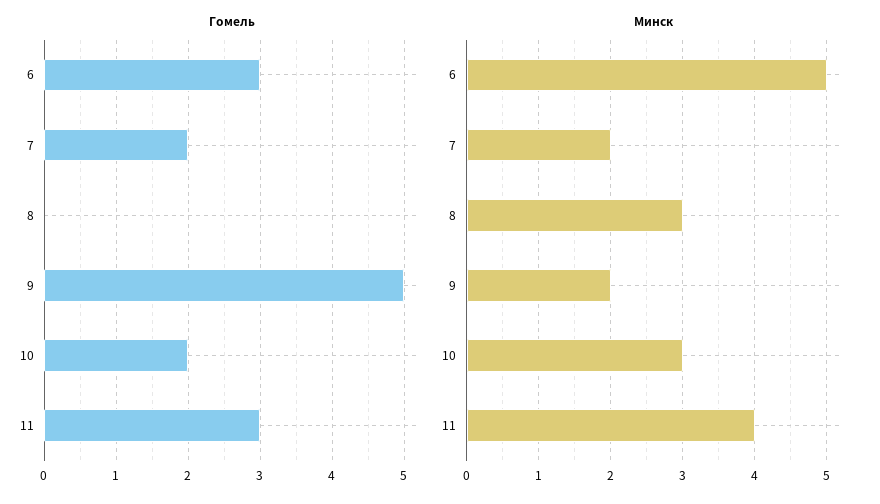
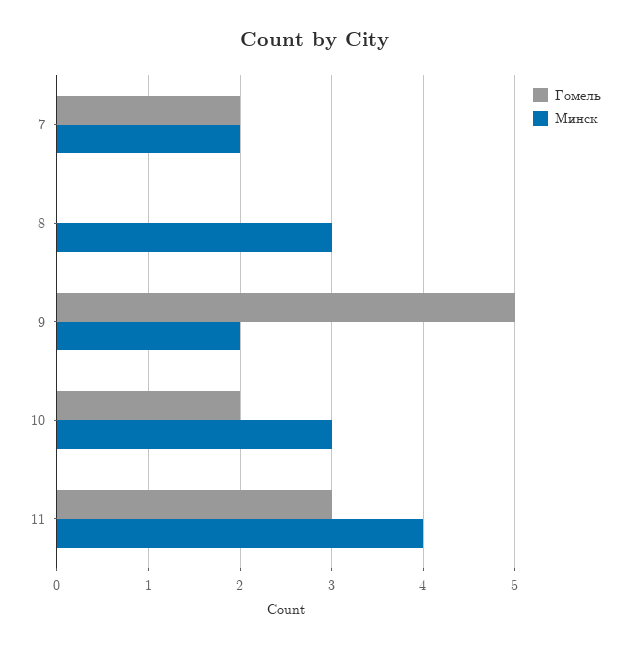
Гомель, 6: 3 -> none
Минск, 6: 5 -> none

